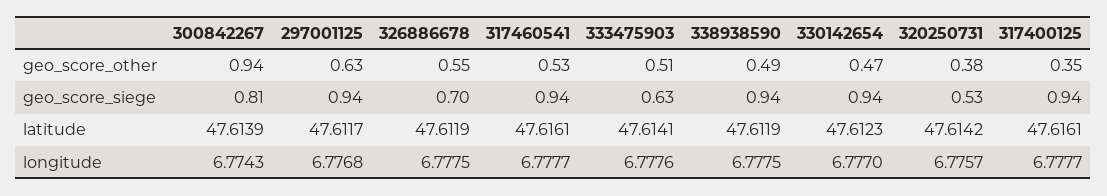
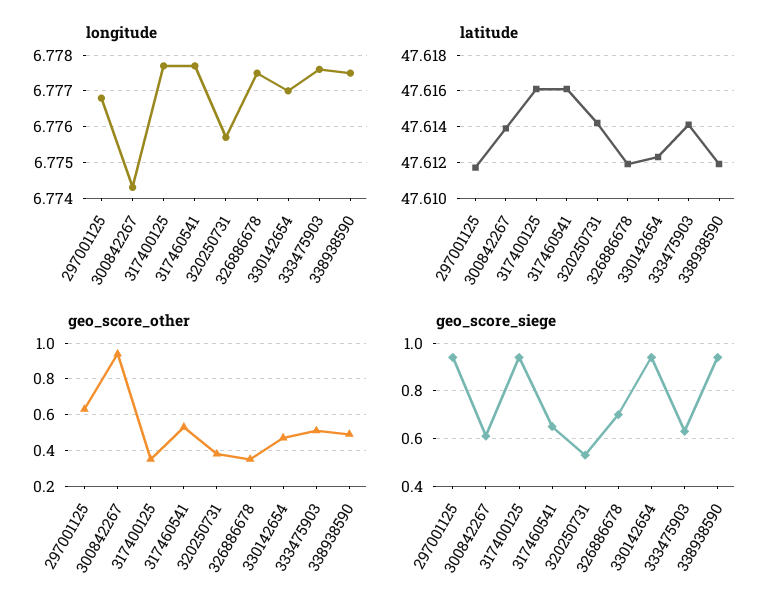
geo_score_other, 326886678: 0.55 -> 0.35
geo_score_siege, 300842267: 0.81 -> 0.6
geo_score_siege, 317460541: 0.94 -> 0.65

